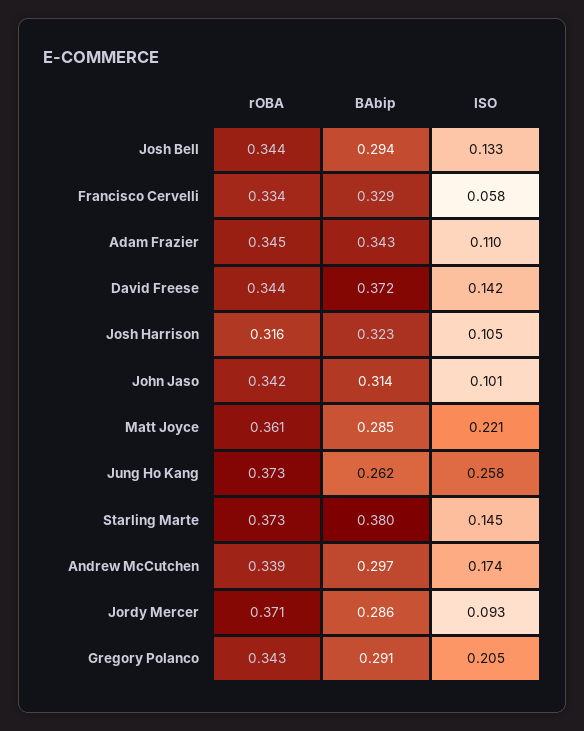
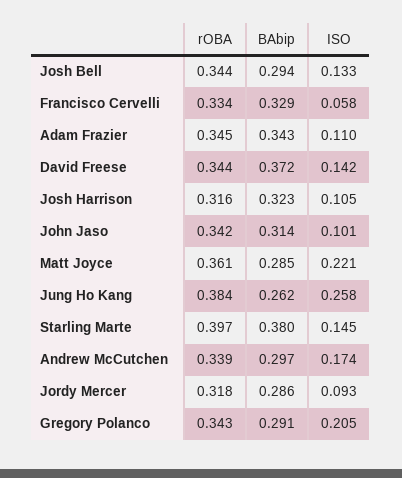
rOBA, Jung Ho Kang: 0.373 -> 0.384
rOBA, Starling Marte: 0.373 -> 0.397
rOBA, Jordy Mercer: 0.371 -> 0.318

